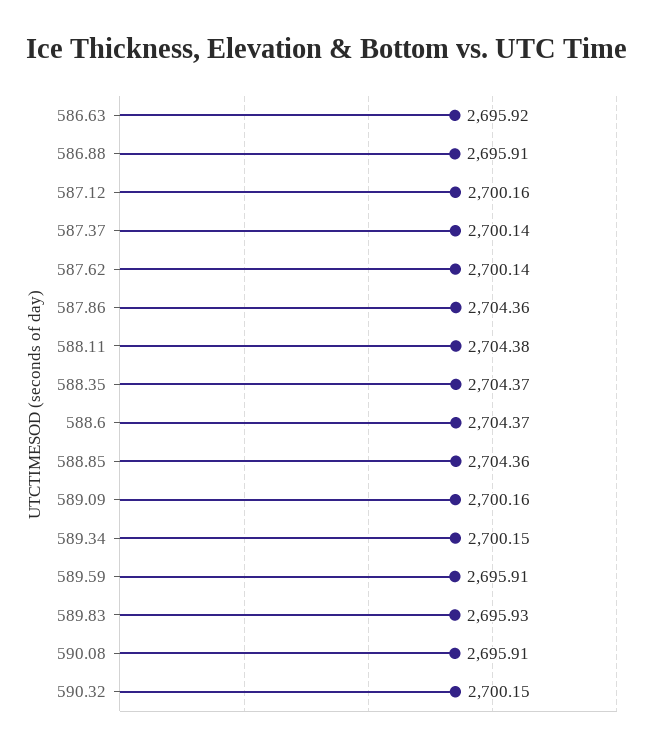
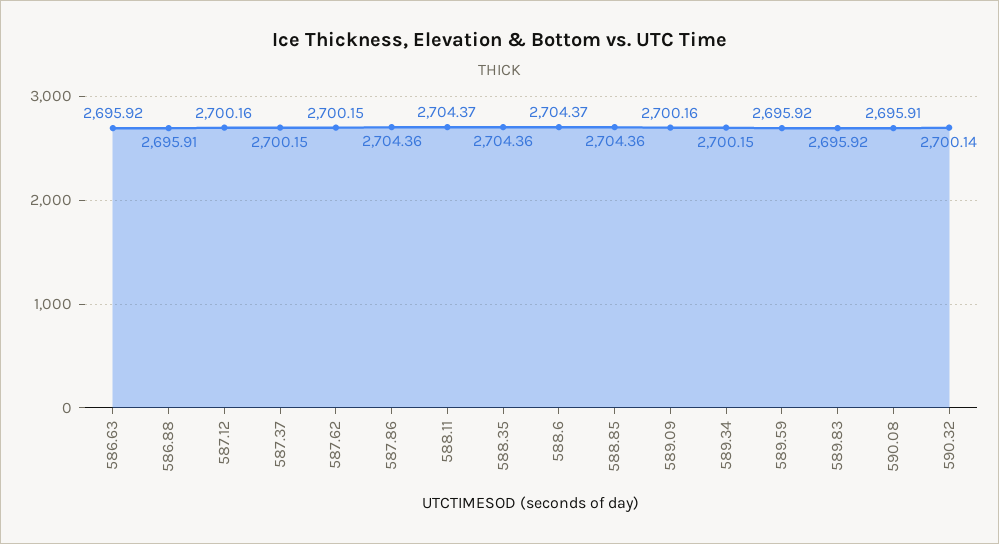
587.37: 2700.14 -> 2700.15
587.62: 2700.14 -> 2700.15
588.11: 2704.38 -> 2704.37
588.35: 2704.37 -> 2704.36
589.59: 2695.91 -> 2695.92
589.83: 2695.93 -> 2695.92
590.32: 2700.15 -> 2700.14

